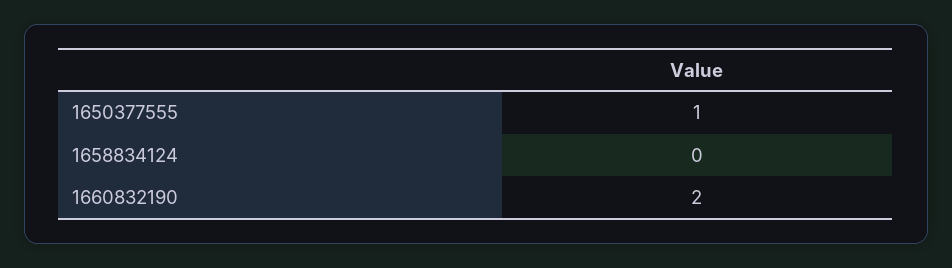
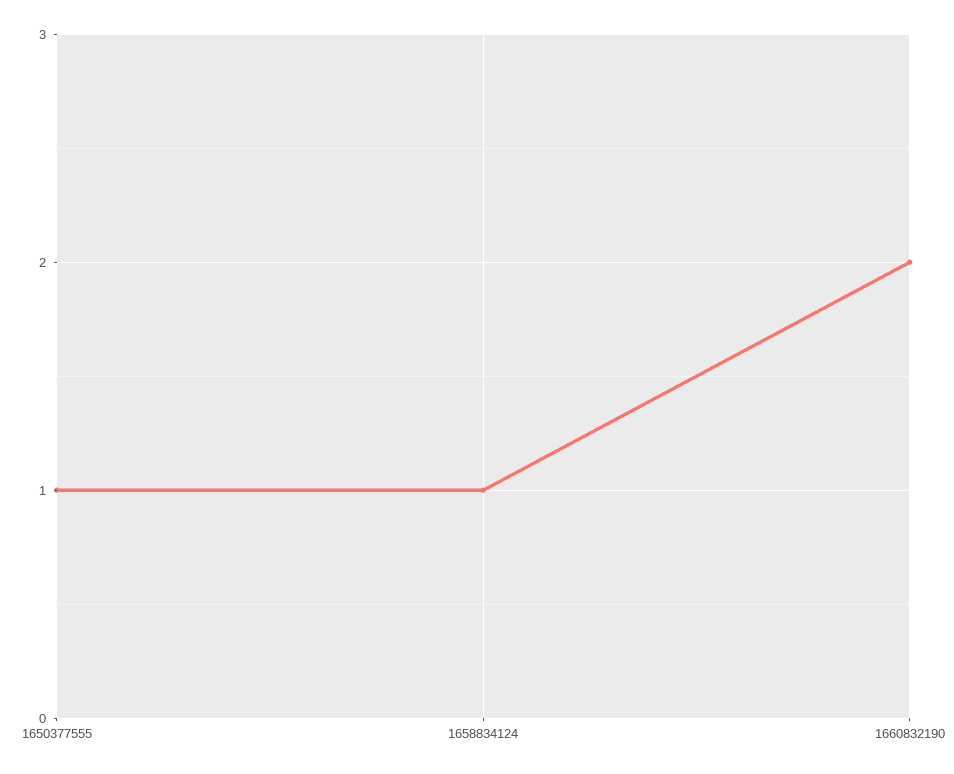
1658834124: 0 -> 1

